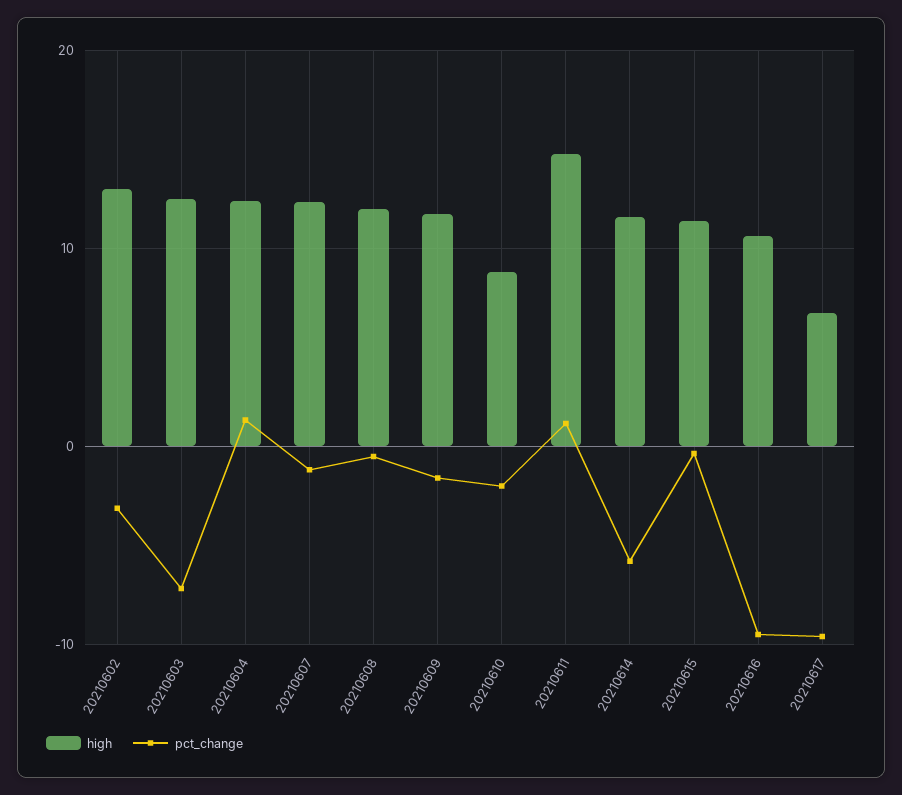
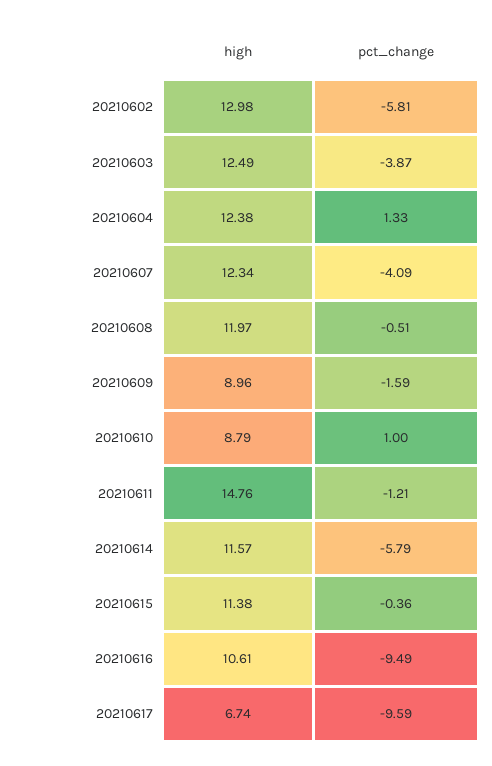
pct_change, 20210602: -3 -> -5.81
pct_change, 20210603: -7 -> -3.87
pct_change, 20210607: -1 -> -4.09
high, 20210609: 12 -> 8.96
pct_change, 20210610: -2 -> 1
pct_change, 20210611: 1 -> -1.21

